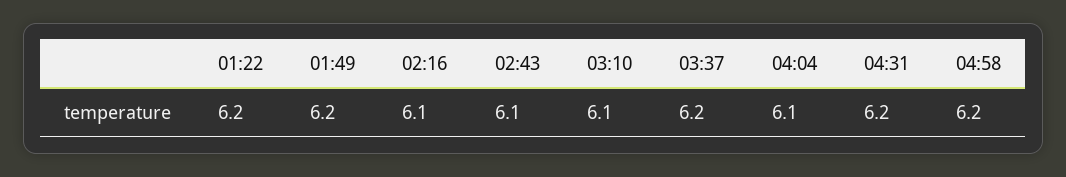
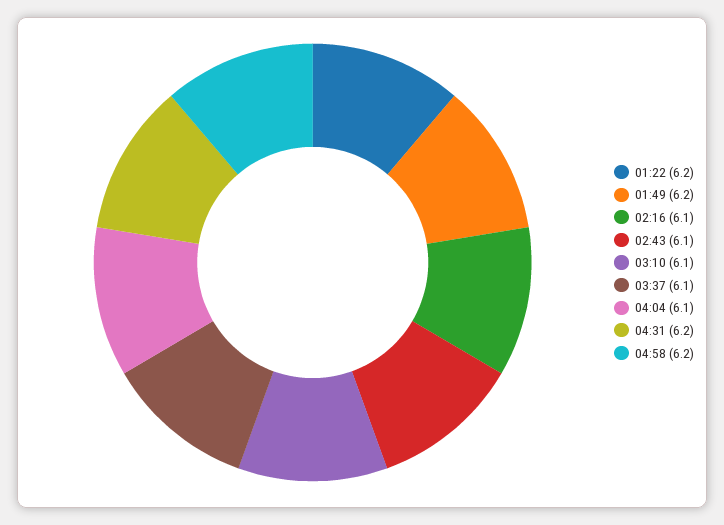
03:37: 6.2 -> 6.1

